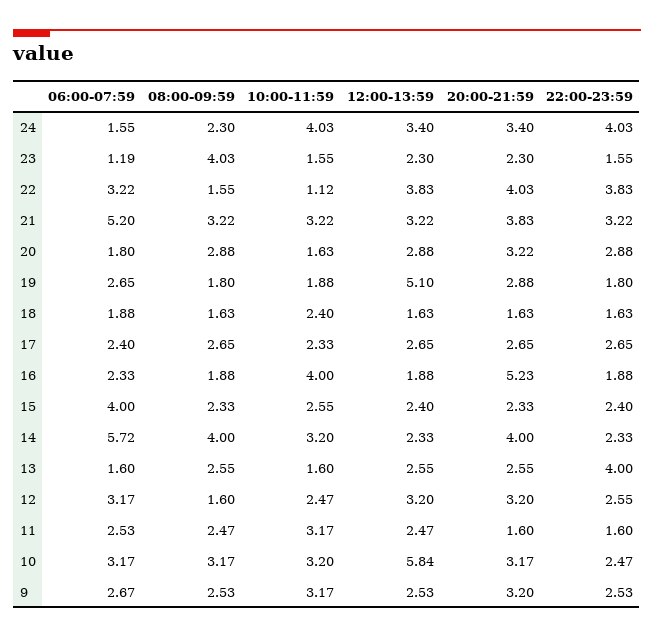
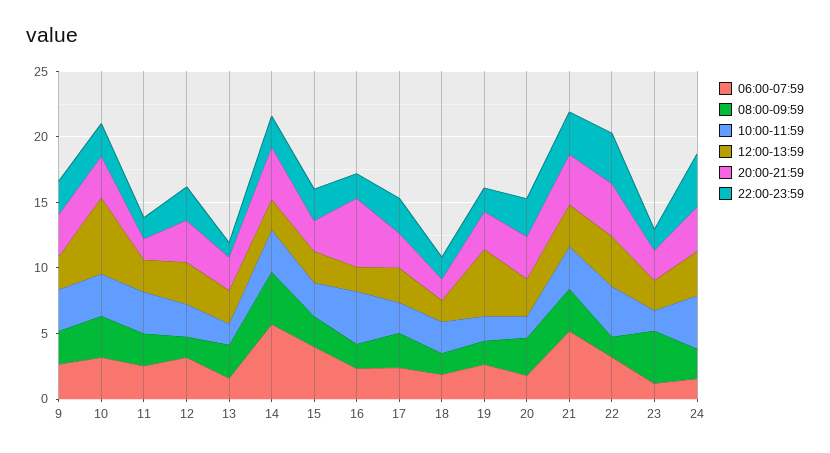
10:00-11:59, 22: 1.12 -> 4
22:00-23:59, 13: 4 -> 1

